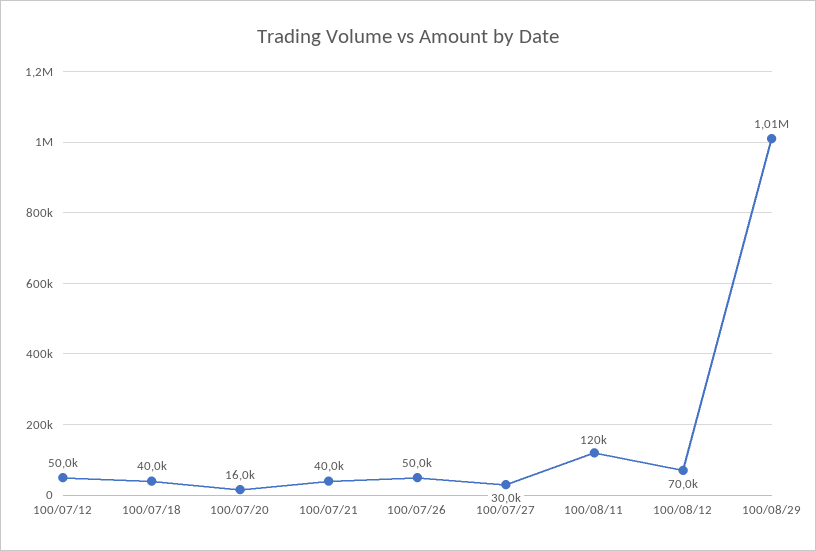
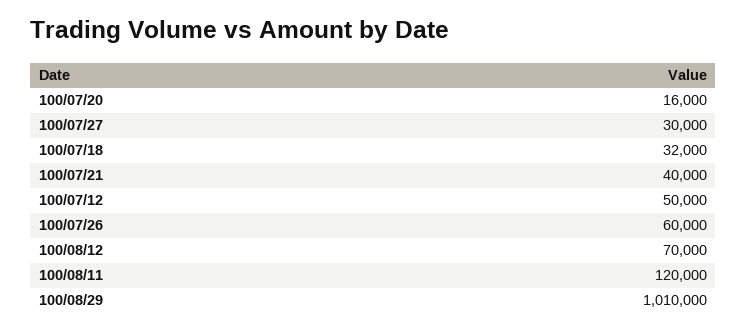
100/07/18: 40000 -> 32000
100/07/26: 50000 -> 60000

